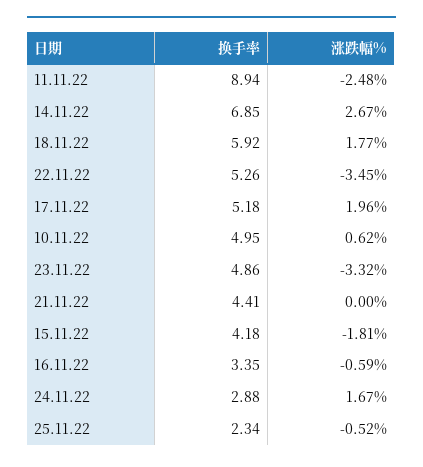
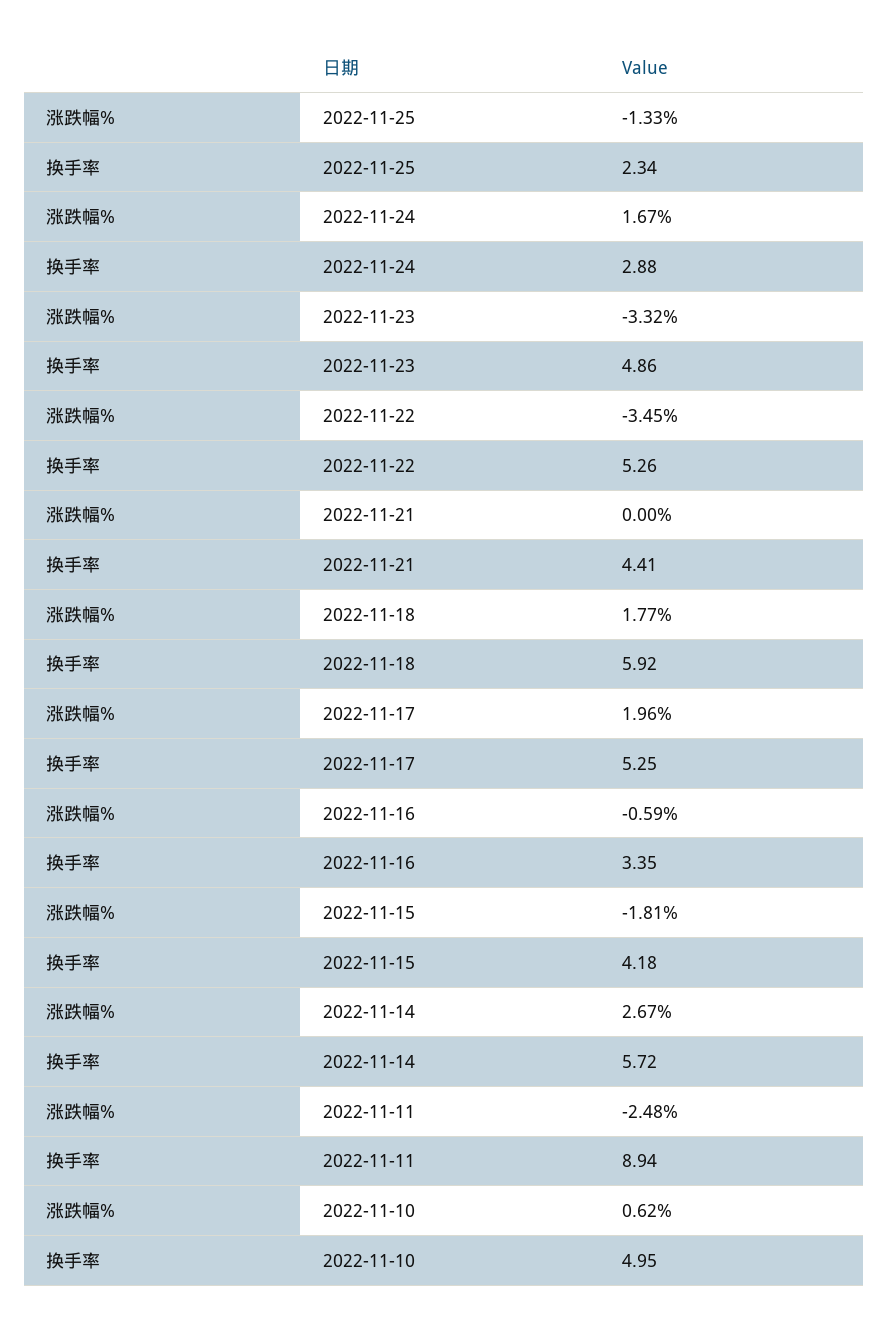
换手率, 14.11.22: 6.85 -> 5.72
换手率, 17.11.22: 5.18 -> 5.25
涨跌幅%, 25.11.22: -0.52 -> -1.33

